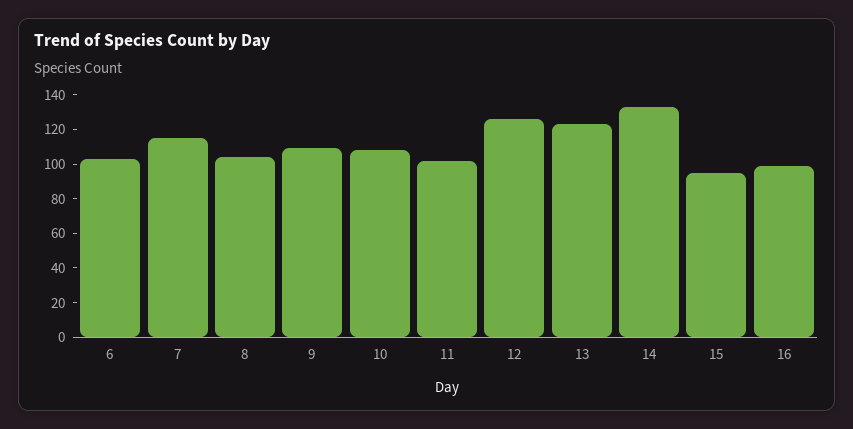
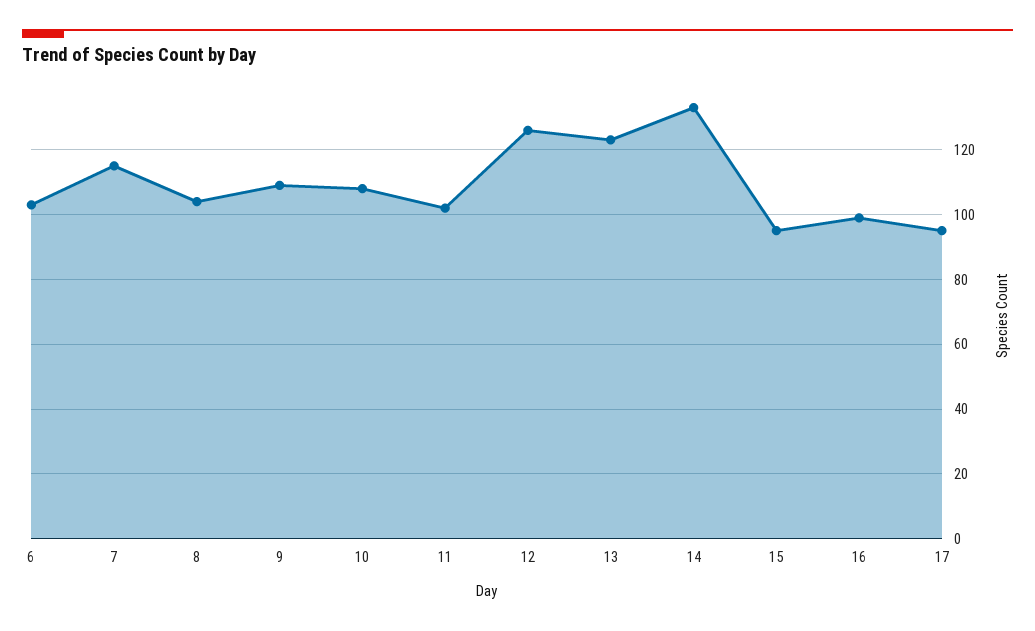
17: none -> 95

